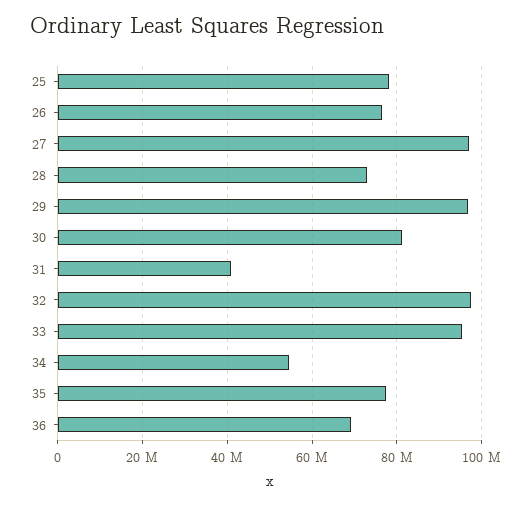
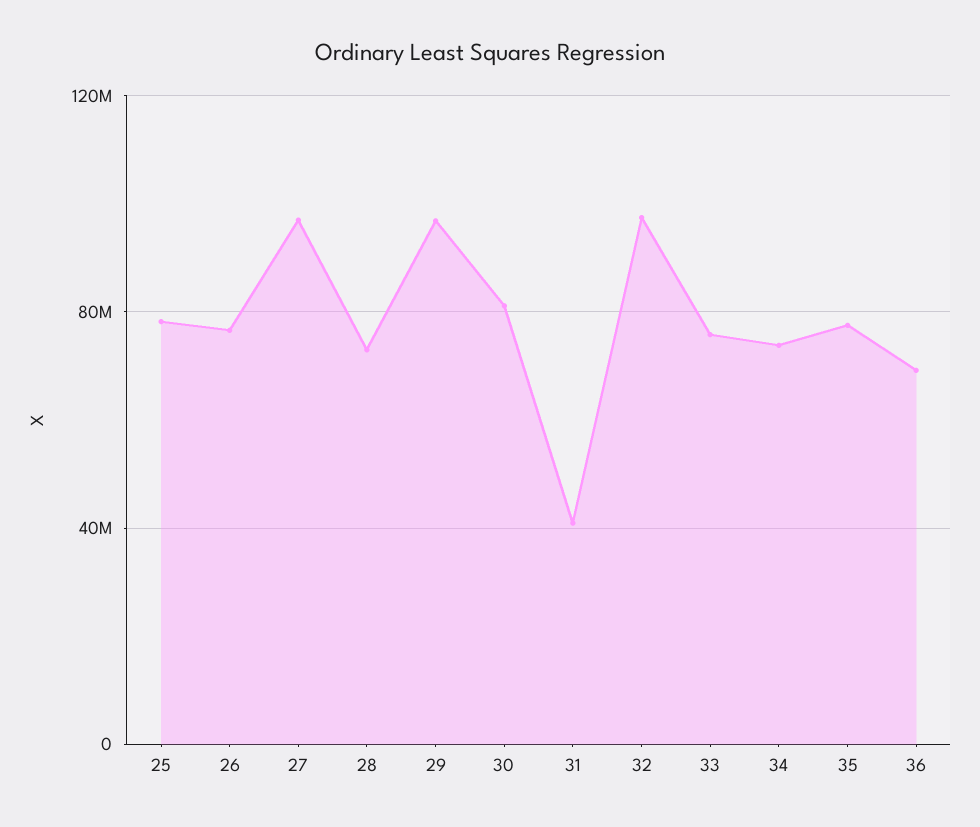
33: 96000000 -> 75000000
34: 54000000 -> 75000000

